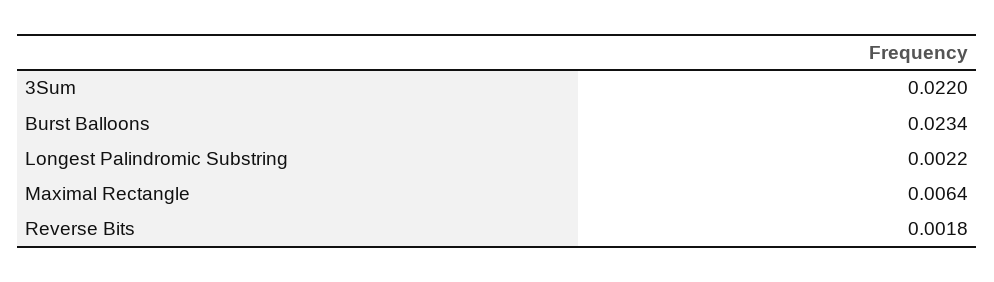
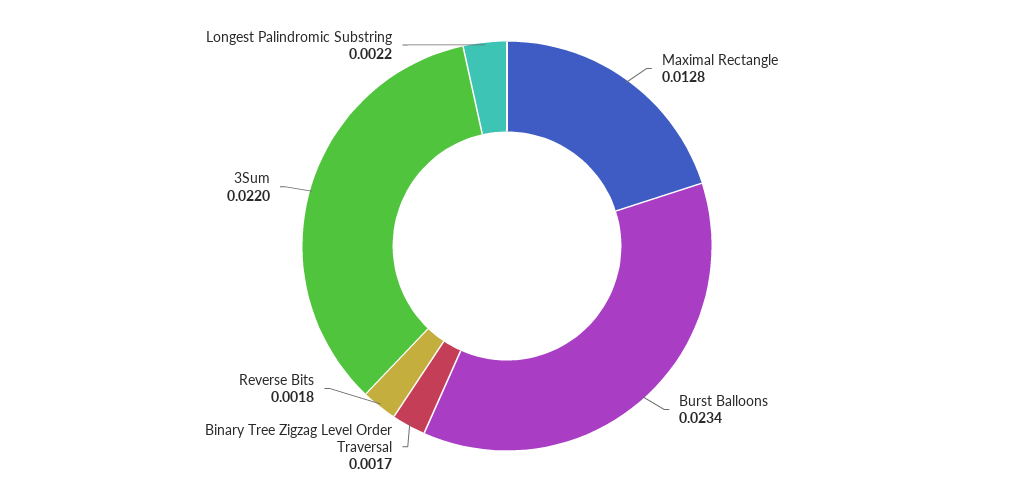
Maximal Rectangle: 0.0064 -> 0.0128
Binary Tree Zigzag Level Order Traversal: none -> 0.0017

